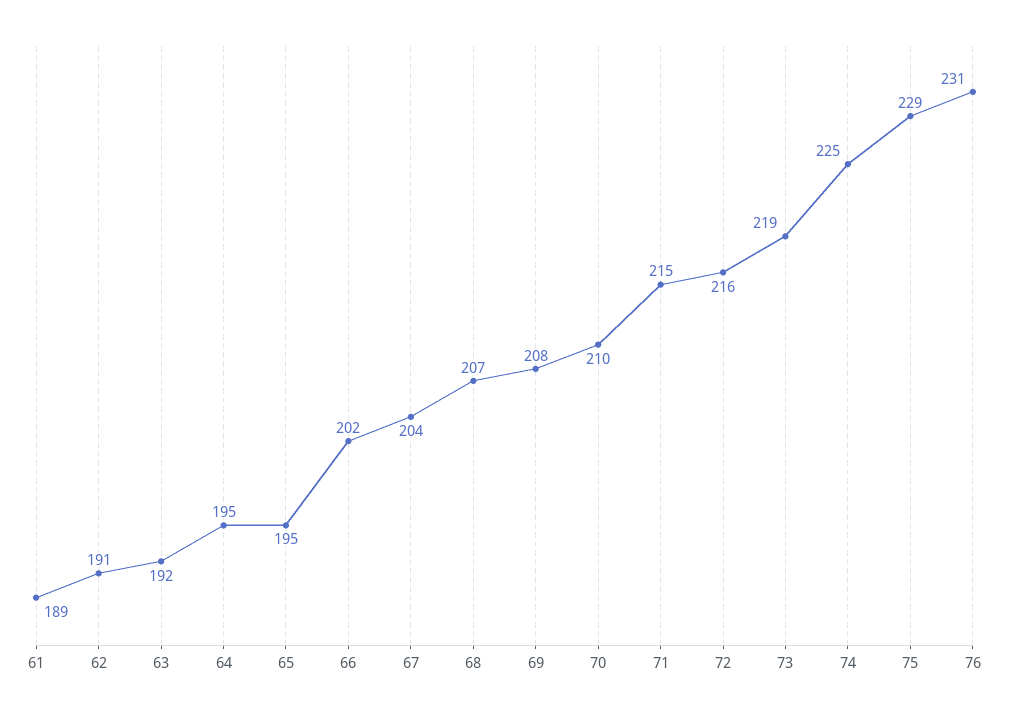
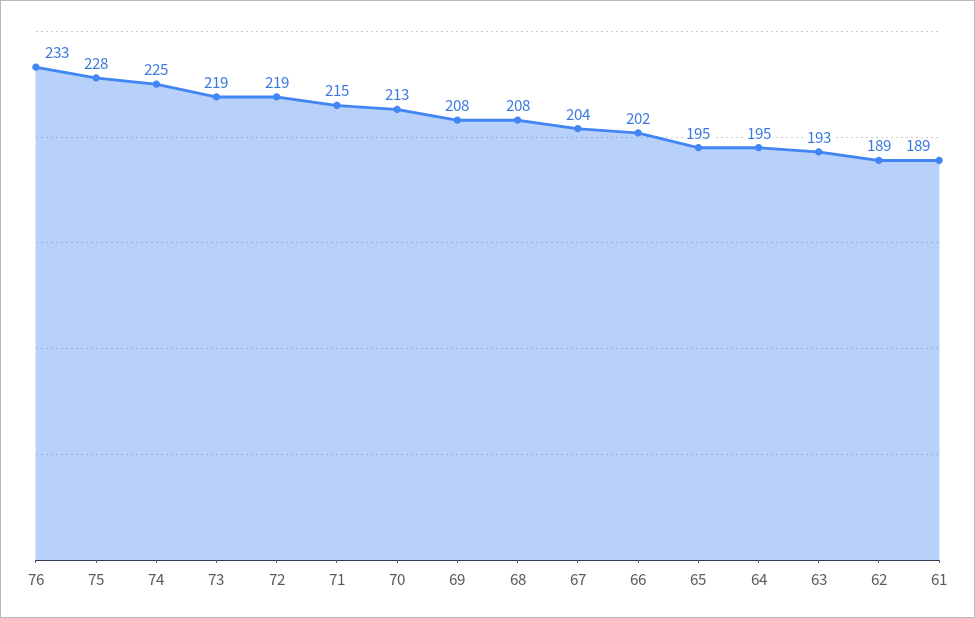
62: 191 -> 189
63: 192 -> 193
68: 207 -> 208
70: 210 -> 213
72: 216 -> 219
75: 229 -> 228
76: 231 -> 233

